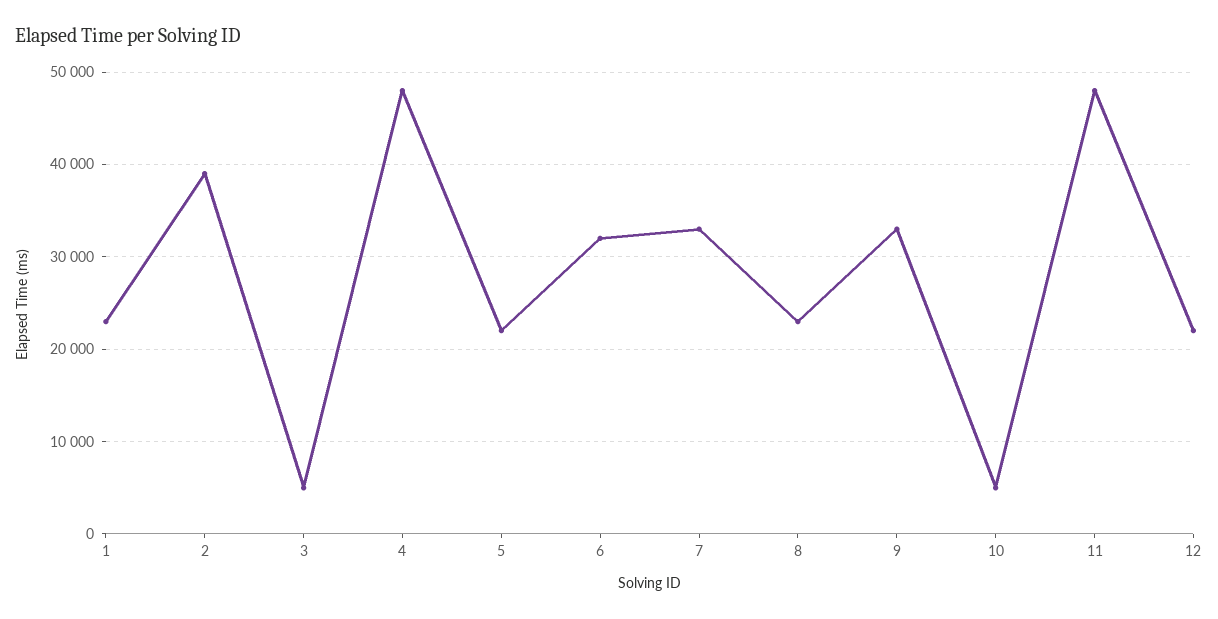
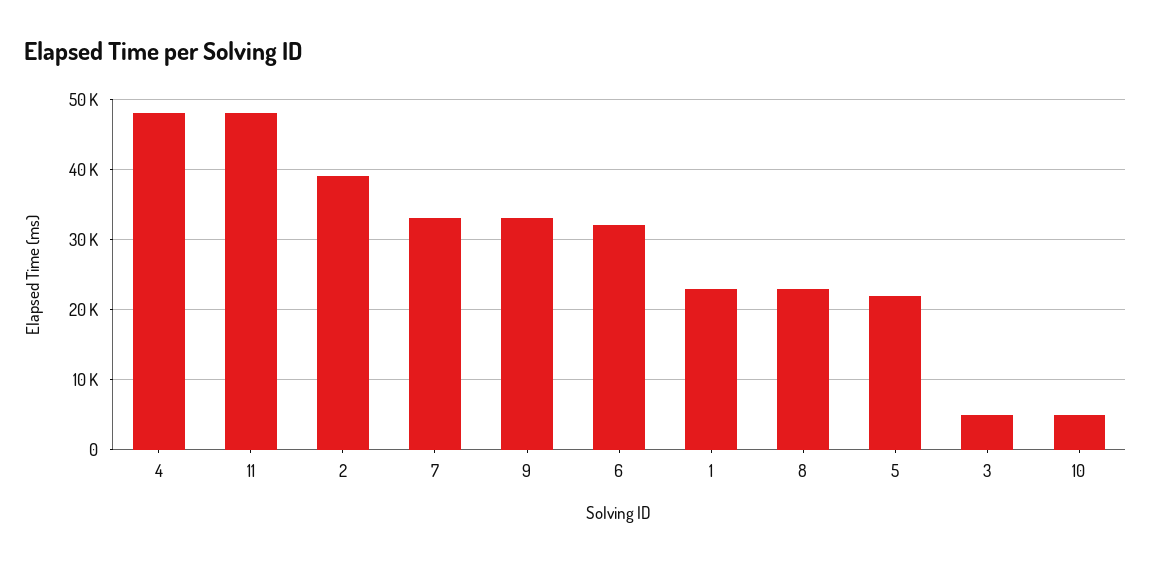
12: 22000 -> none

